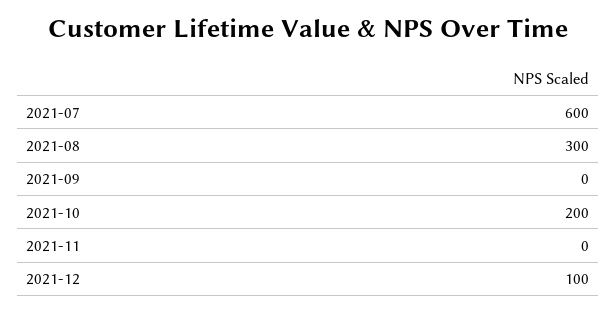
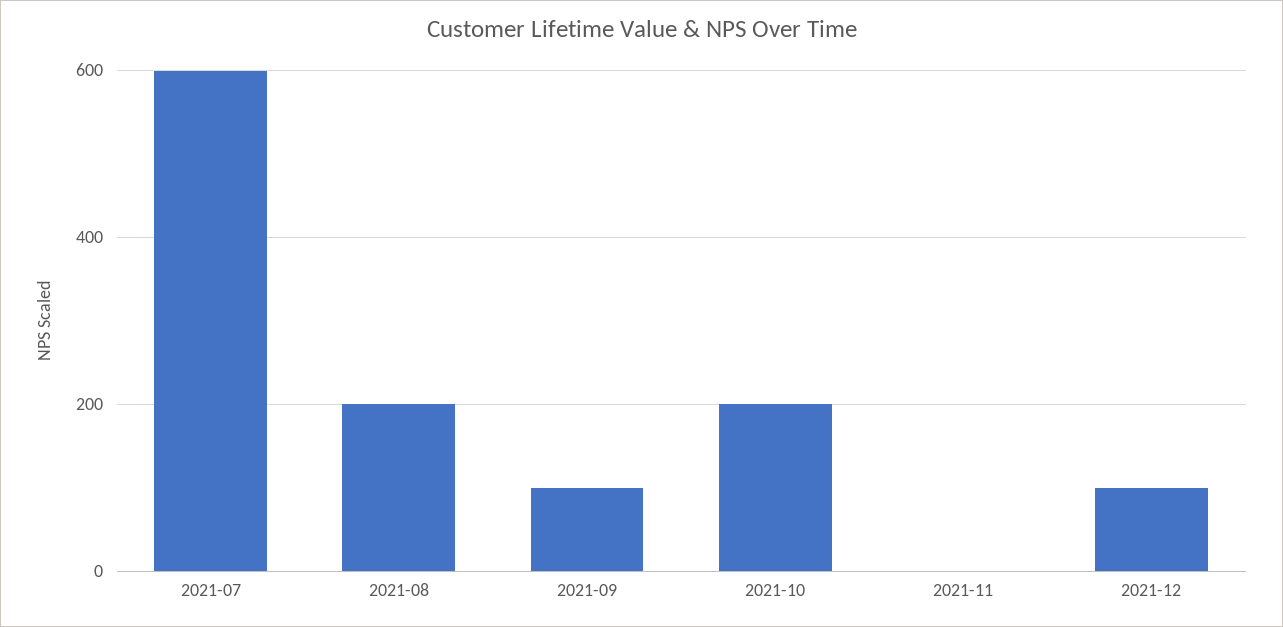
2021-08: 300 -> 200
2021-09: 0 -> 100

